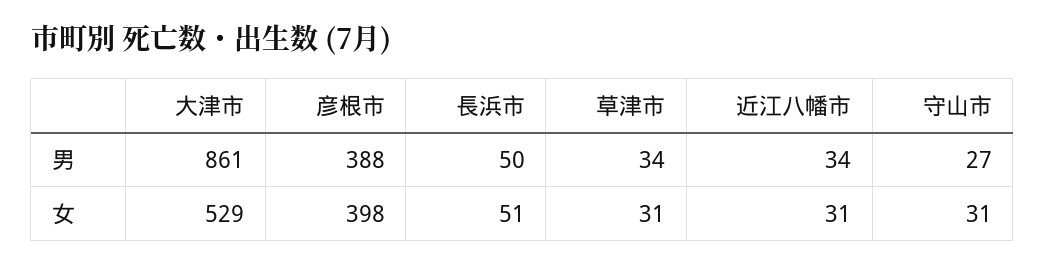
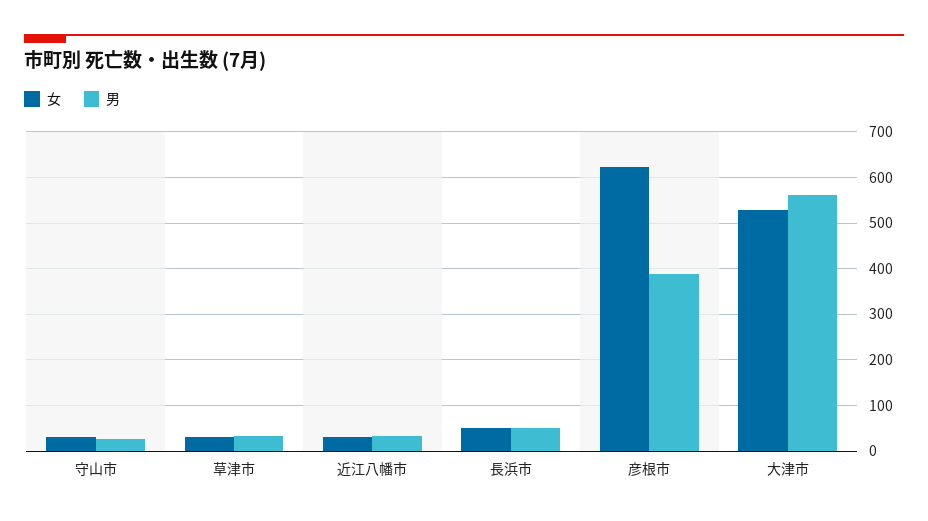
男, 大津市: 861 -> 560
女, 彦根市: 398 -> 620

